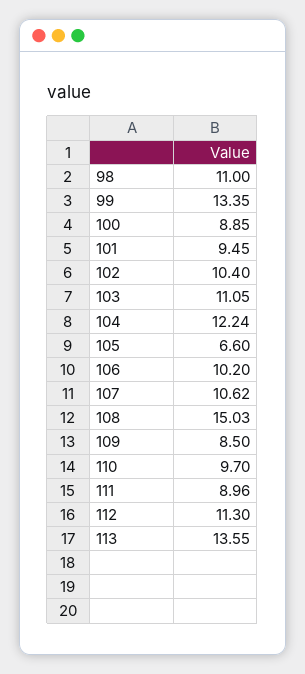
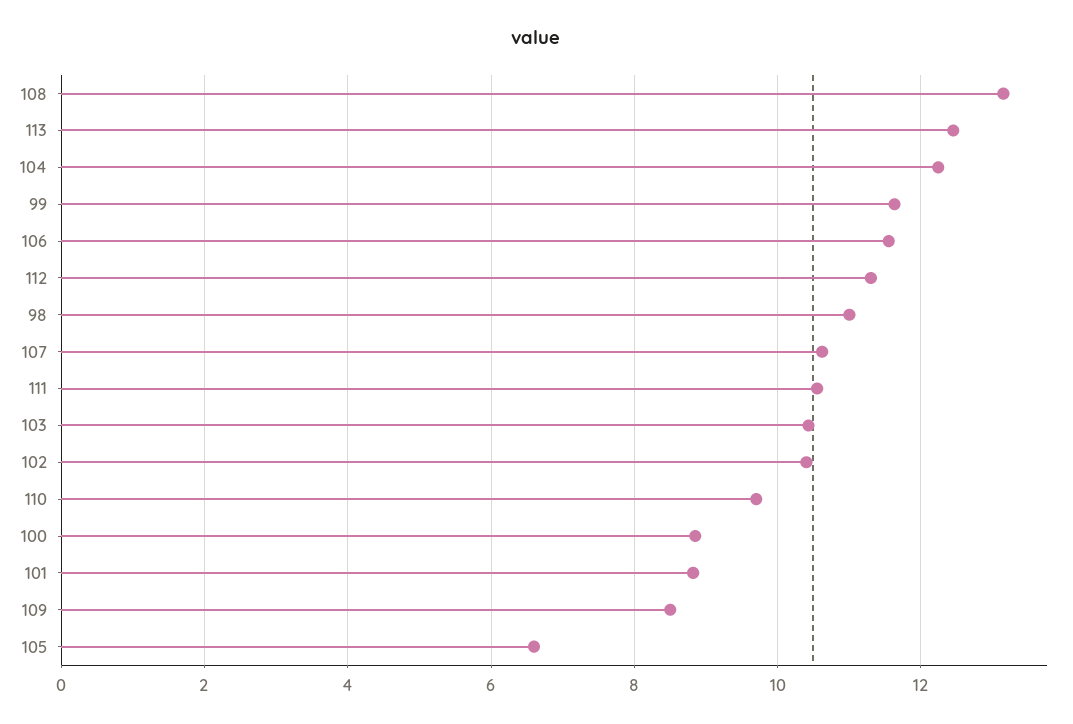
99: 13.35 -> 11.6
101: 9.45 -> 8.8
103: 11.05 -> 10.4
106: 10.2 -> 11.6
108: 15.03 -> 13.2
111: 8.96 -> 10.6
113: 13.55 -> 12.4

